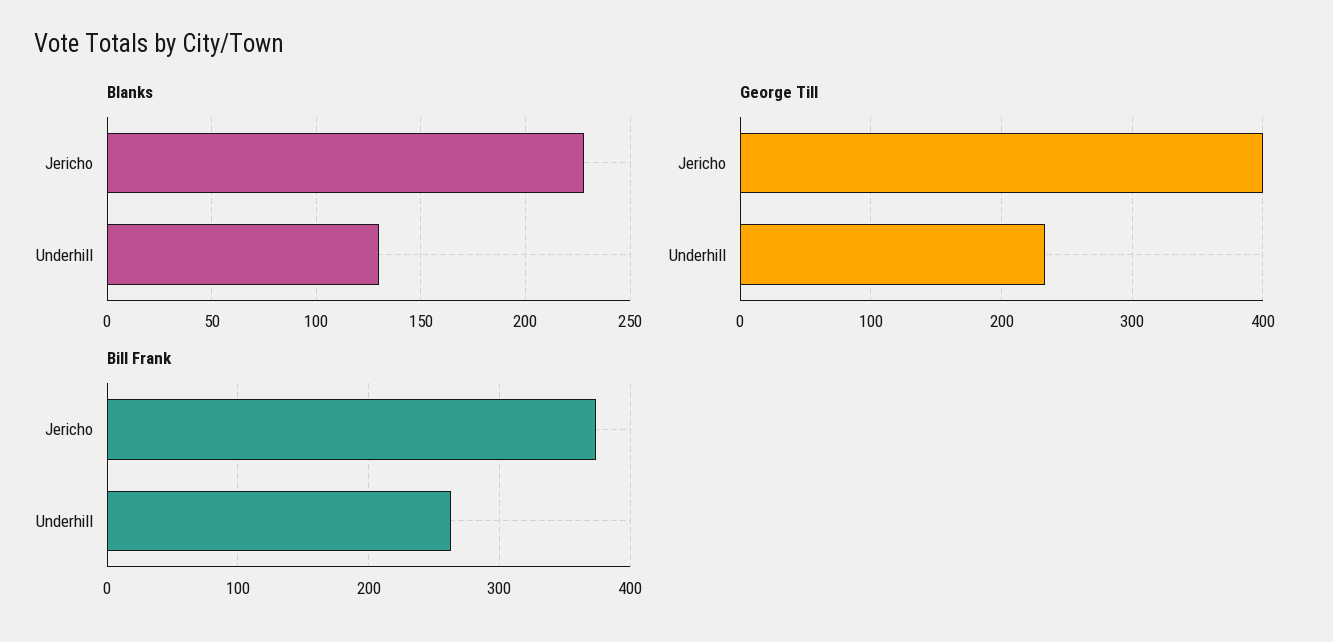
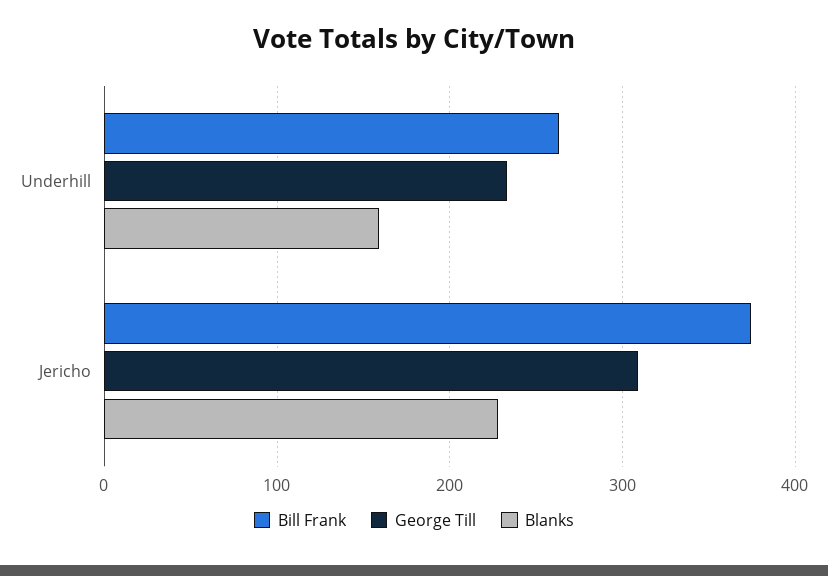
Blanks, Underhill: 130 -> 160
George Till, Jericho: 400 -> 310

